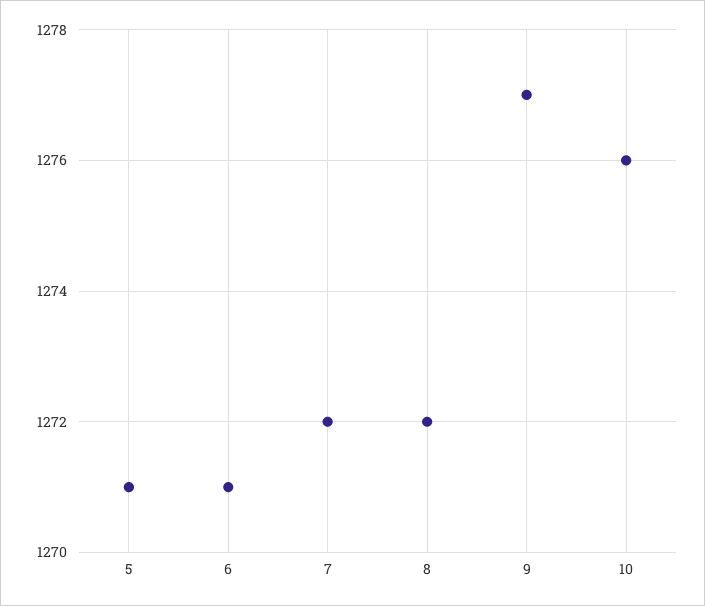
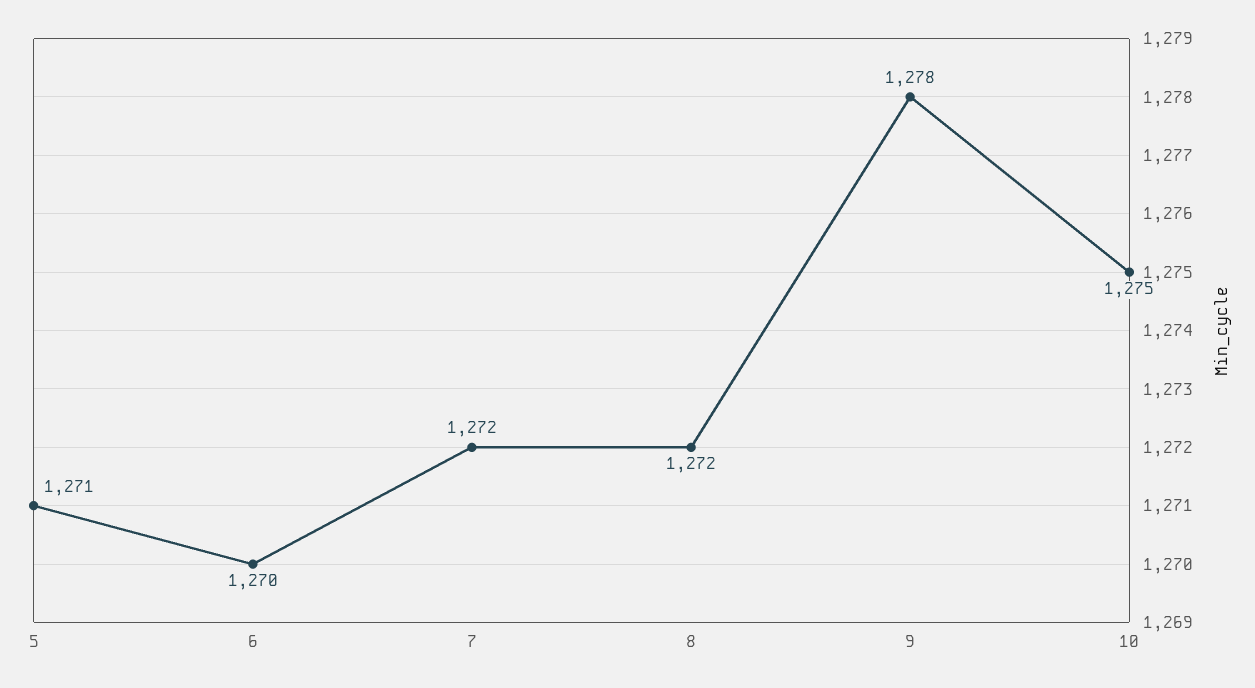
6: 1271 -> 1270
9: 1277 -> 1278
10: 1276 -> 1275

